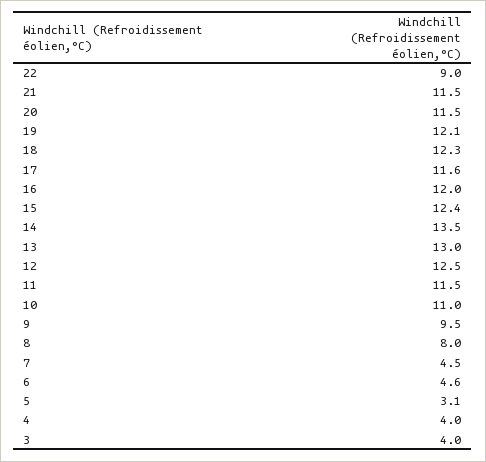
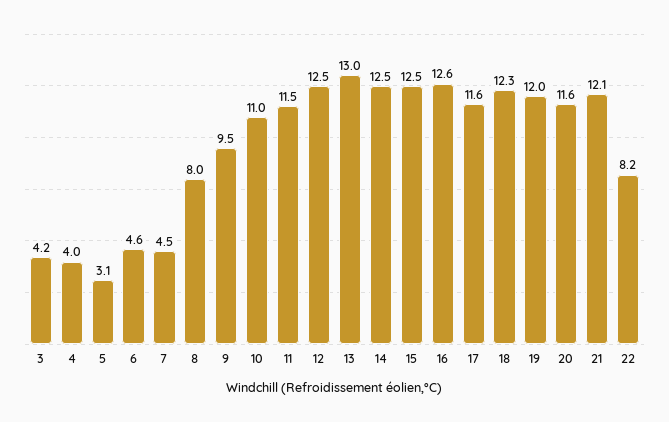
22: 9 -> 8.2
21: 11.5 -> 12.1
20: 11.5 -> 11.6
19: 12.1 -> 12
16: 12 -> 12.6
15: 12.4 -> 12.5
14: 13.5 -> 12.5
3: 4 -> 4.2

